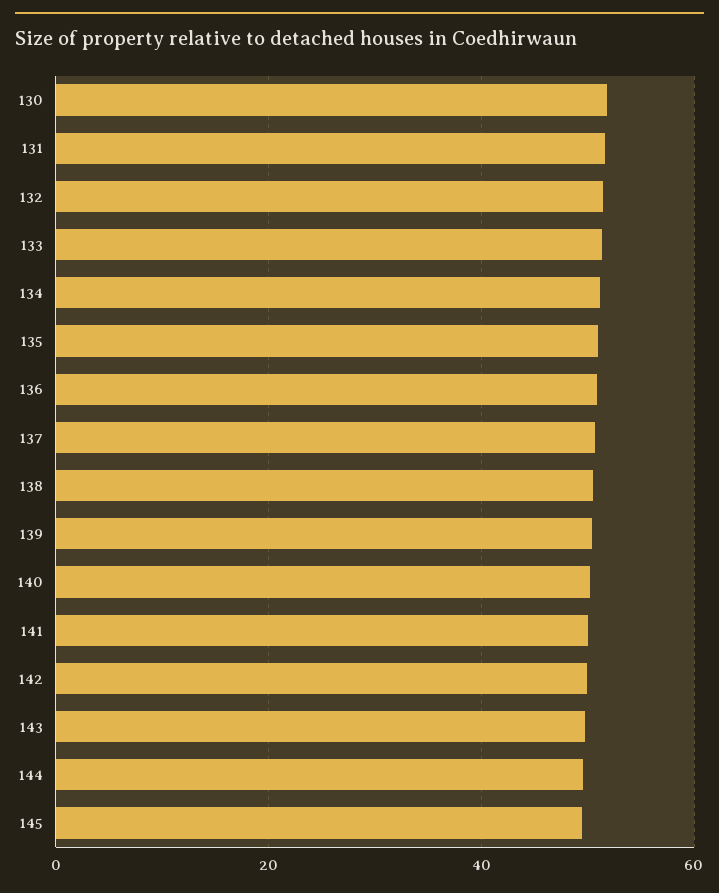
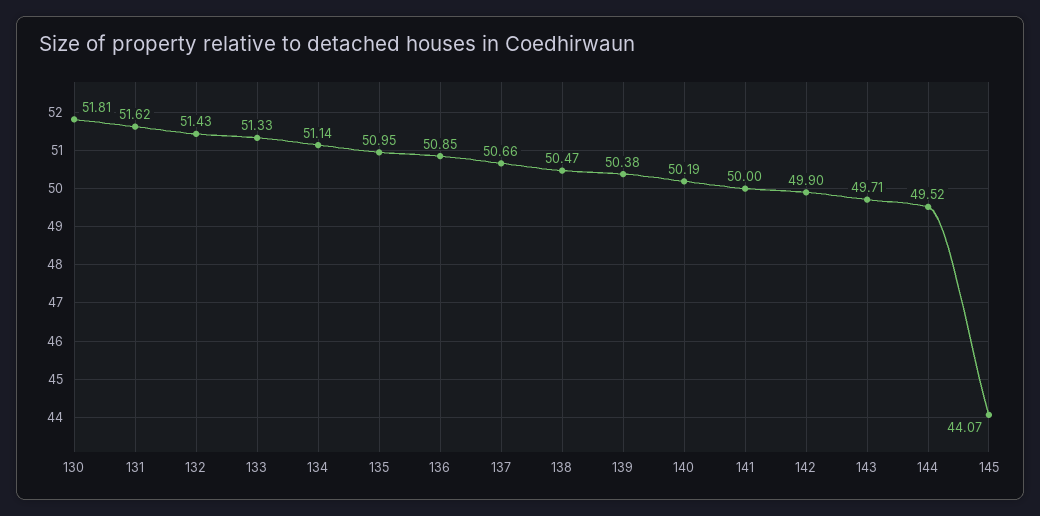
145: 50 -> 44.07

